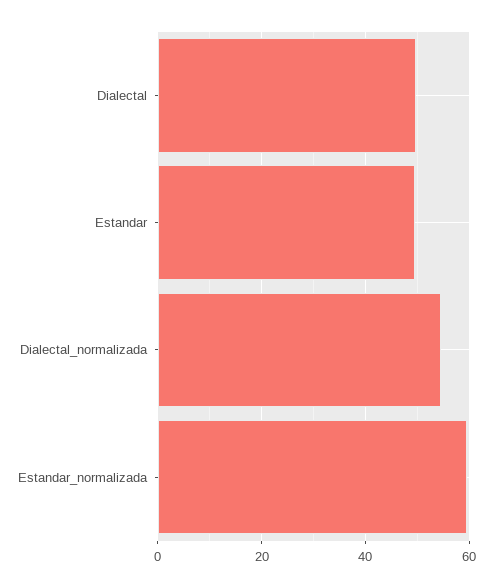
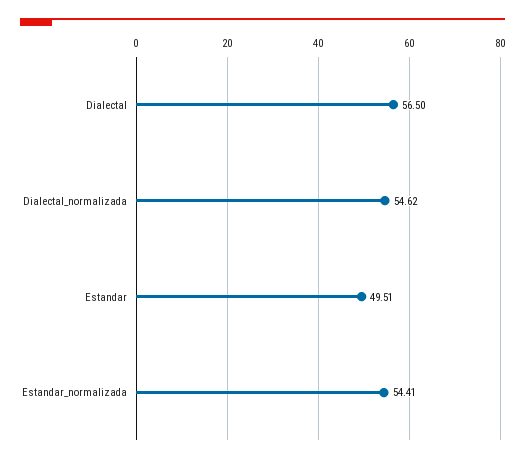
Dialectal: 50 -> 56.5
Estandar_normalizada: 60 -> 54.41

